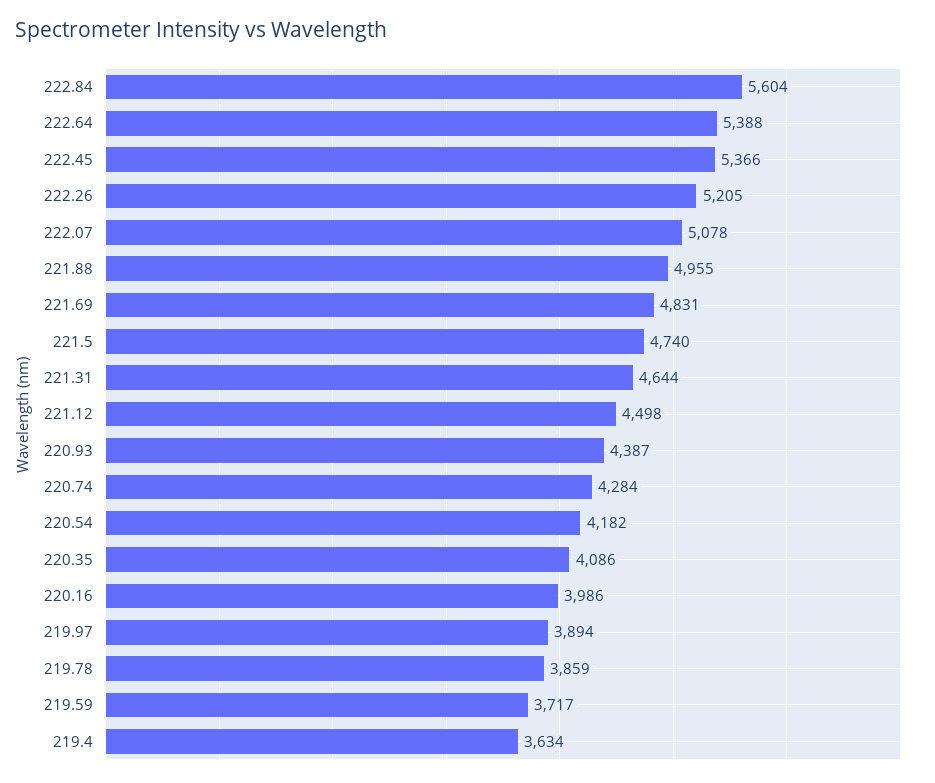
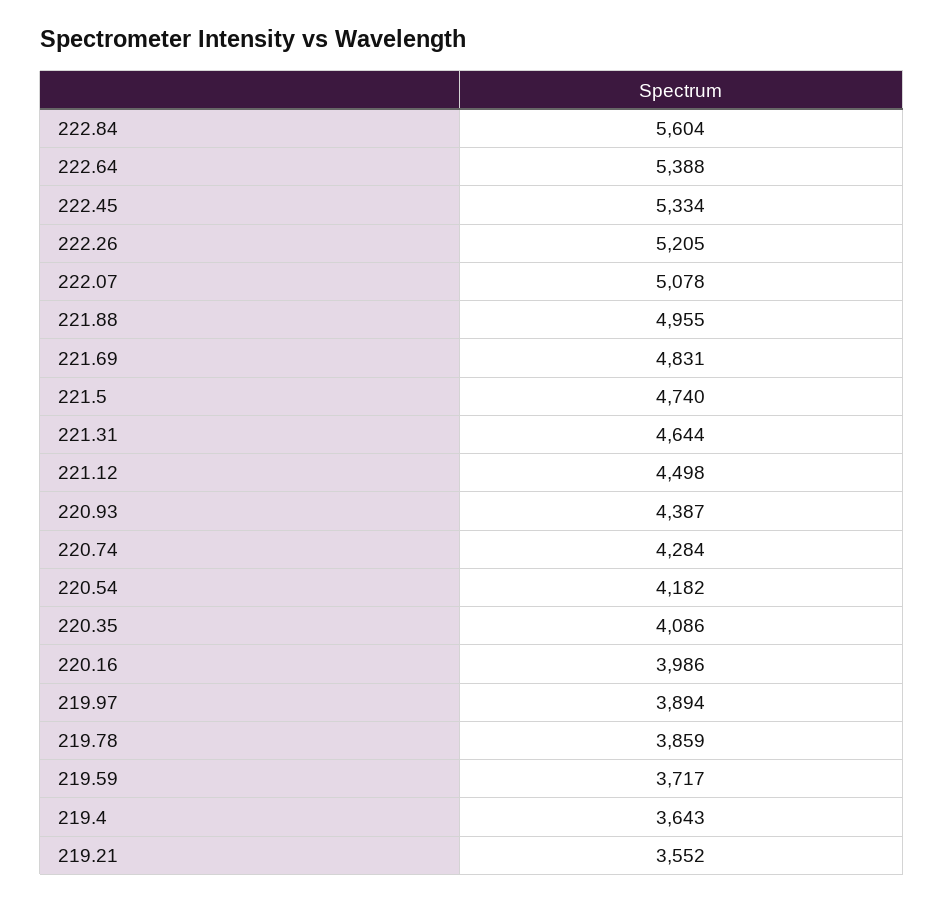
222.45: 5366 -> 5334
219.4: 3634 -> 3643
219.21: none -> 3552

